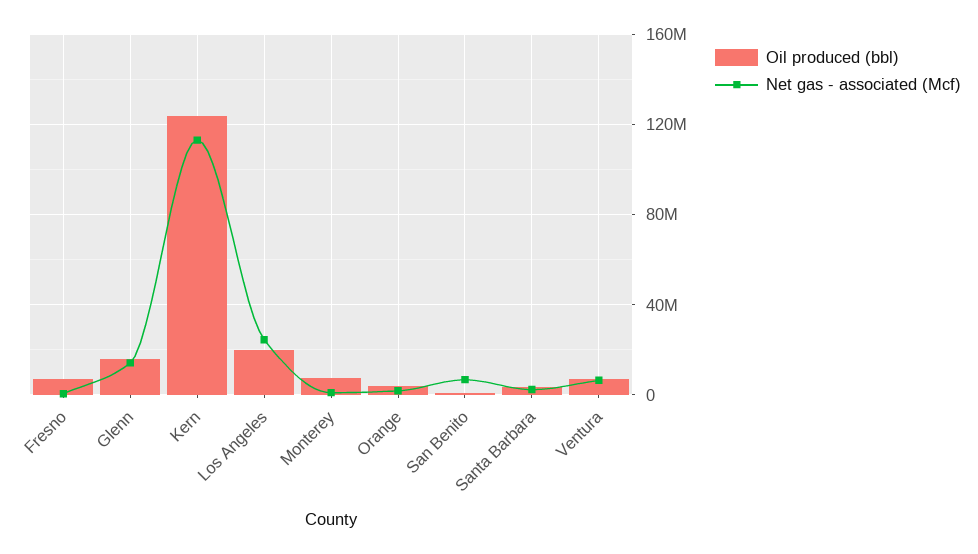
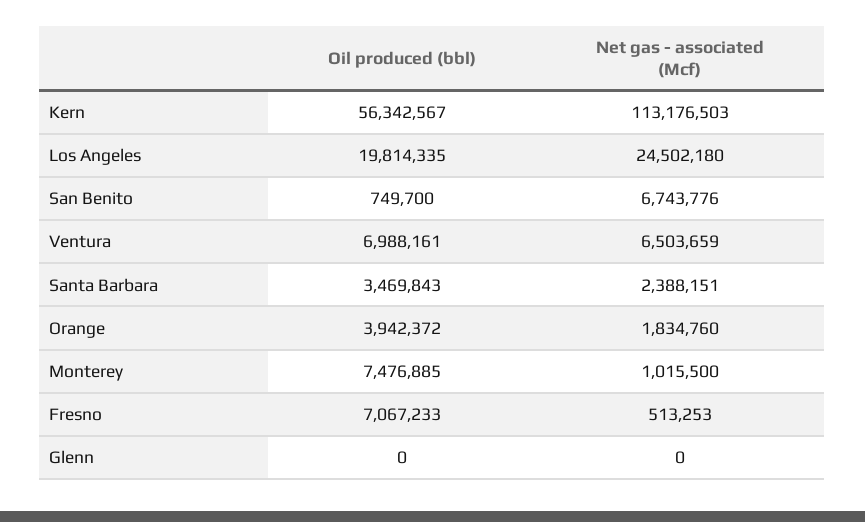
Oil produced (bbl), Glenn: 15000000 -> 0
Net gas - associated (Mcf), Glenn: 15000000 -> 0
Oil produced (bbl), Kern: 125000000 -> 56342567

